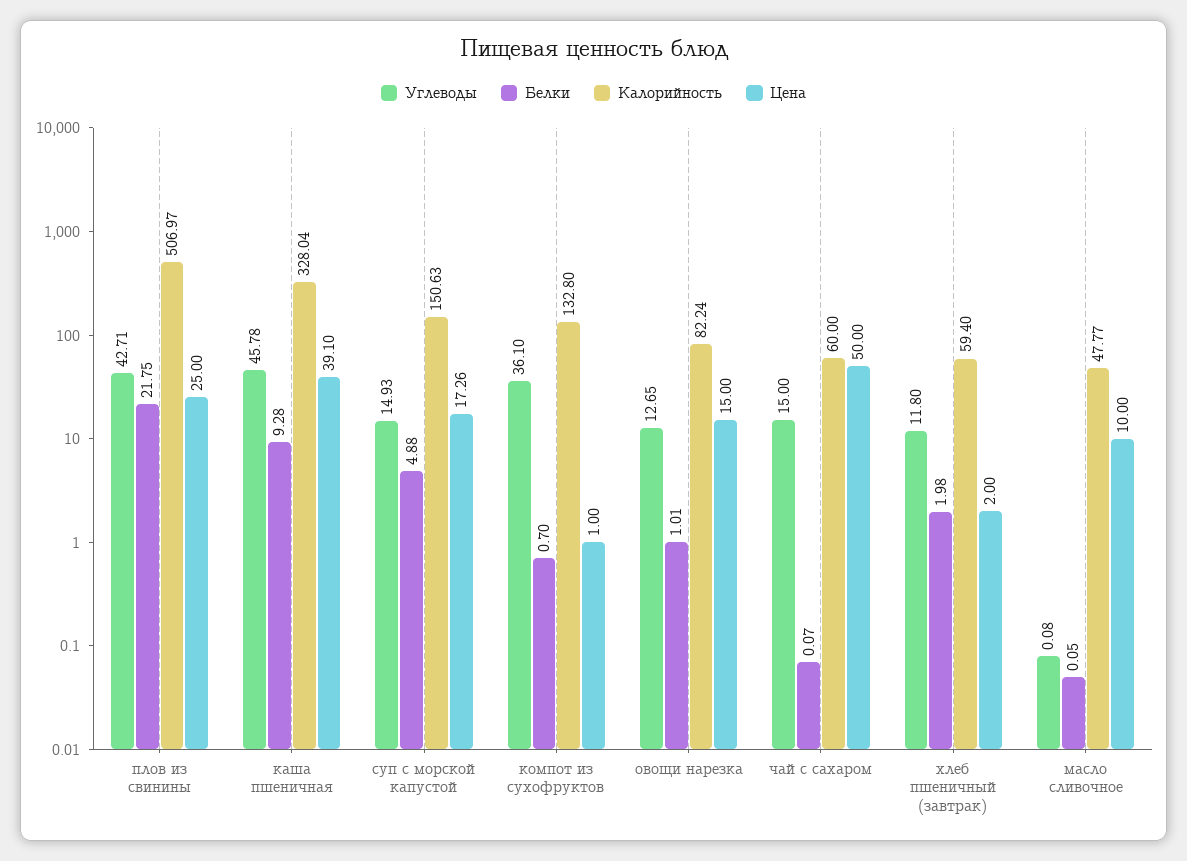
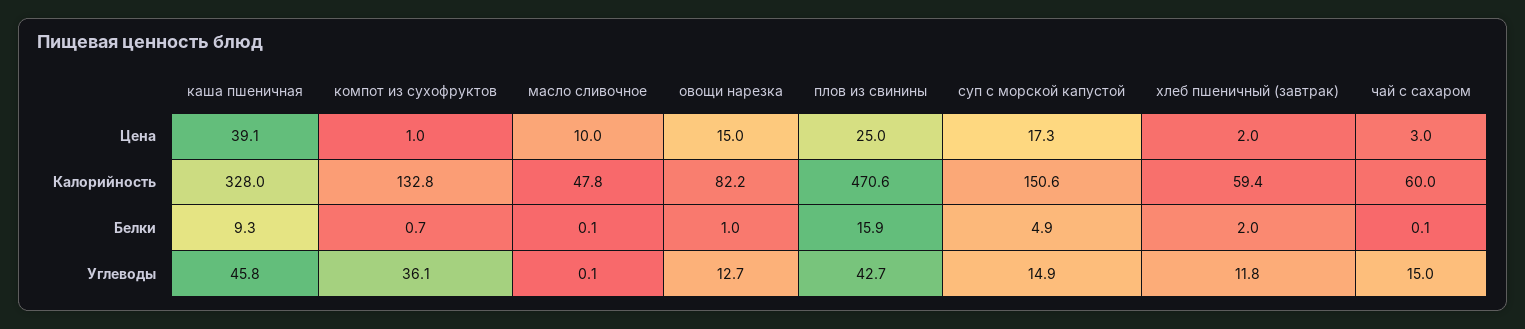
Белки, плов из свинины: 21.75 -> 15.9
Калорийность, плов из свинины: 506.97 -> 470.6
Цена, чай с сахаром: 50 -> 3

